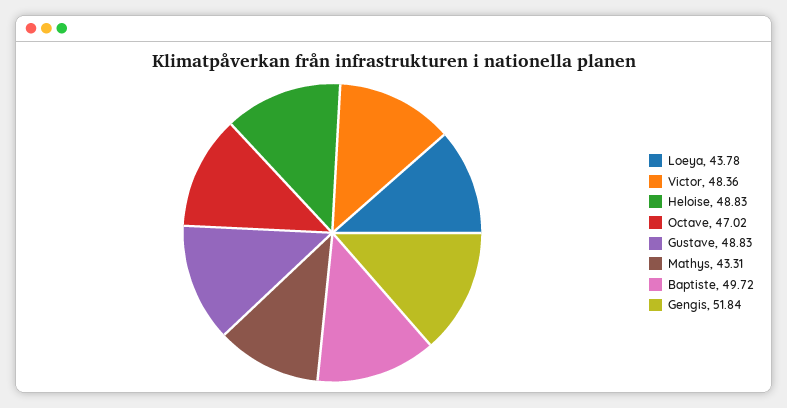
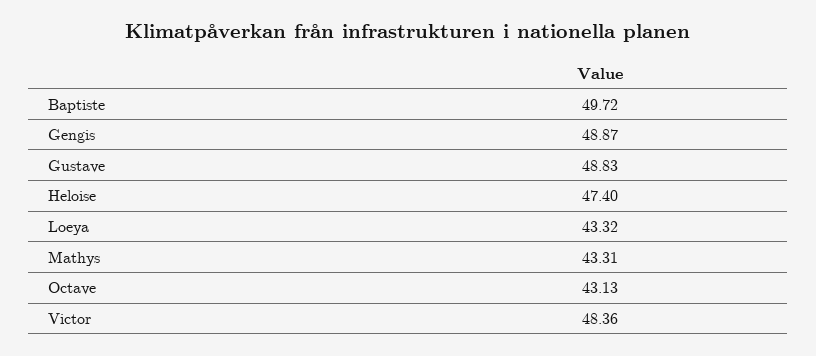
Loeya: 43.78 -> 43.32
Heloise: 48.83 -> 47.4
Octave: 47.02 -> 43.13
Gengis: 51.84 -> 48.87

